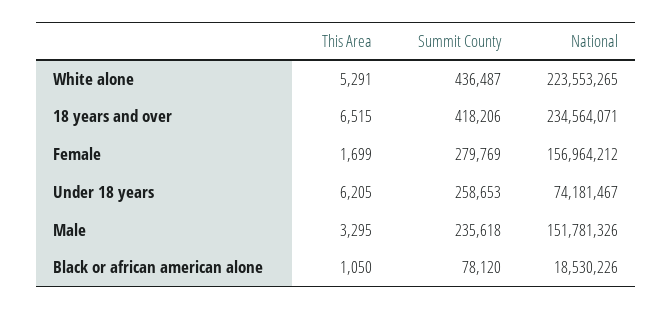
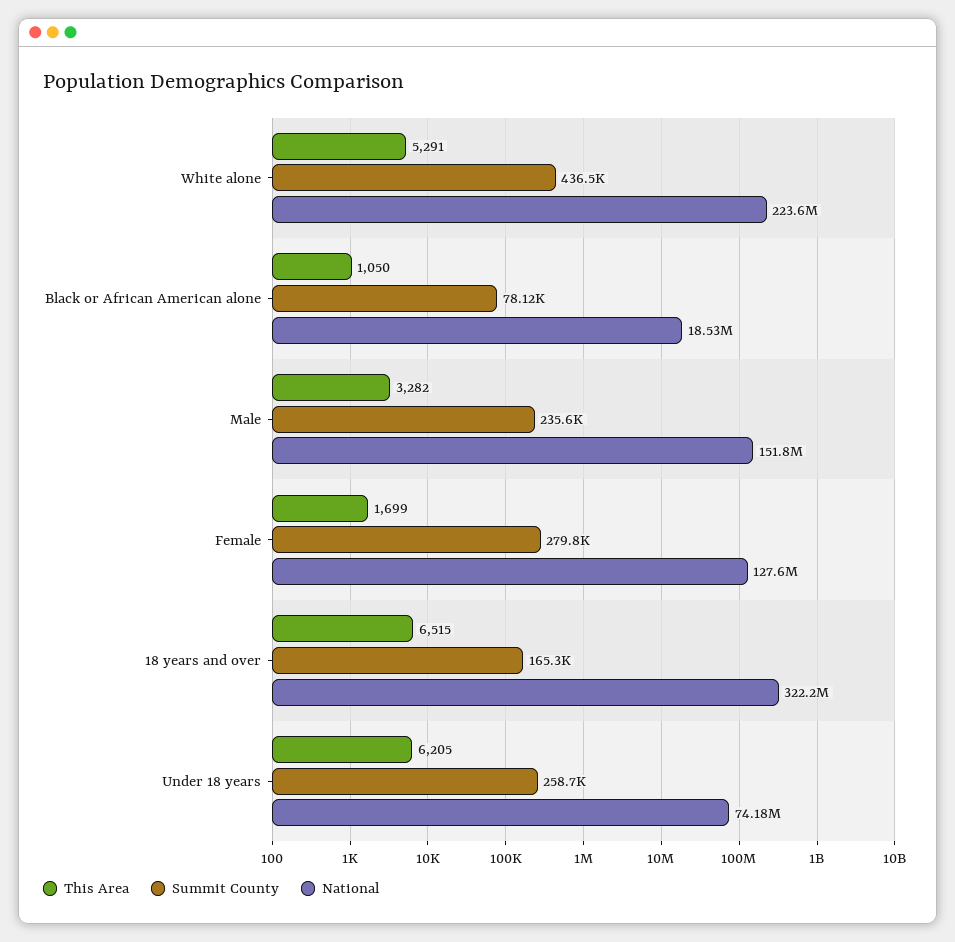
Summit County, 18 years and over: 418206 -> 165300
National, 18 years and over: 234564071 -> 322200000
National, Female: 156964212 -> 127600000
This Area, Male: 3295 -> 3282

